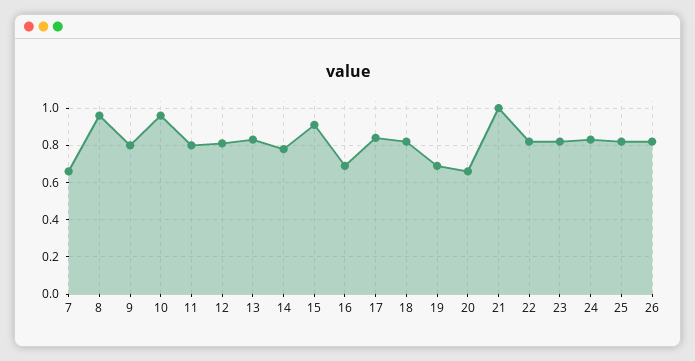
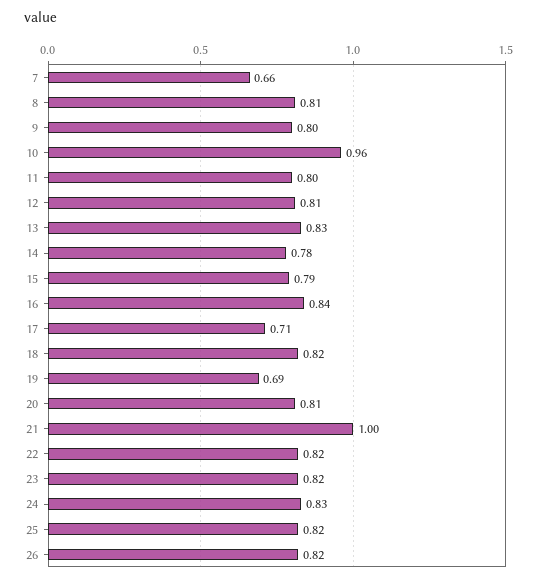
8: 0.95 -> 0.81
15: 0.9 -> 0.79
16: 0.7 -> 0.84
17: 0.85 -> 0.71
20: 0.65 -> 0.81

